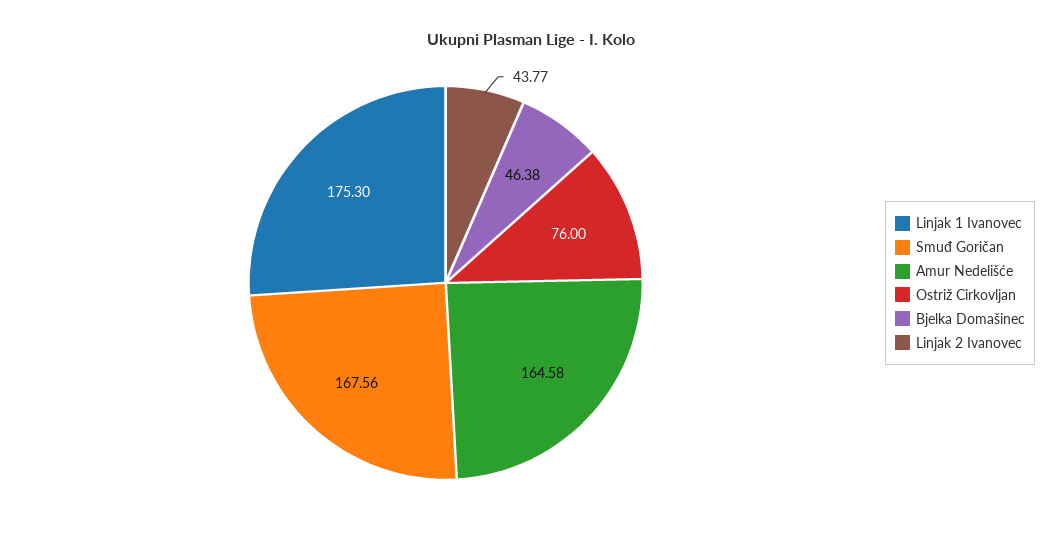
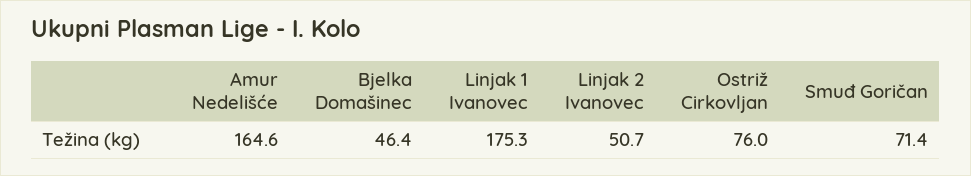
Smuđ Goričan: 167.56 -> 71.4
Linjak 2 Ivanovec: 43.77 -> 50.7

